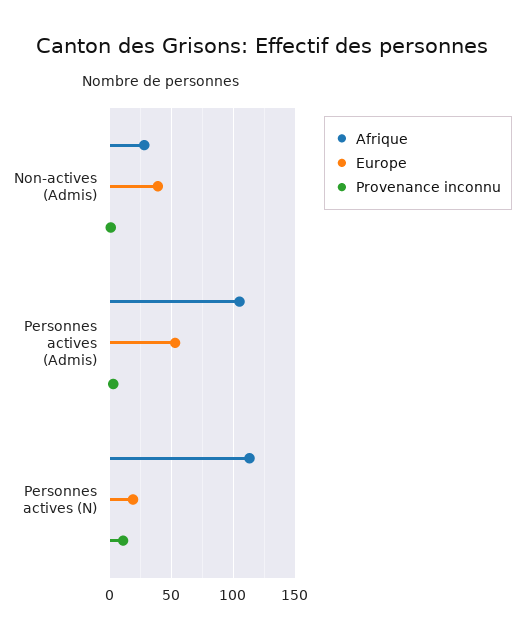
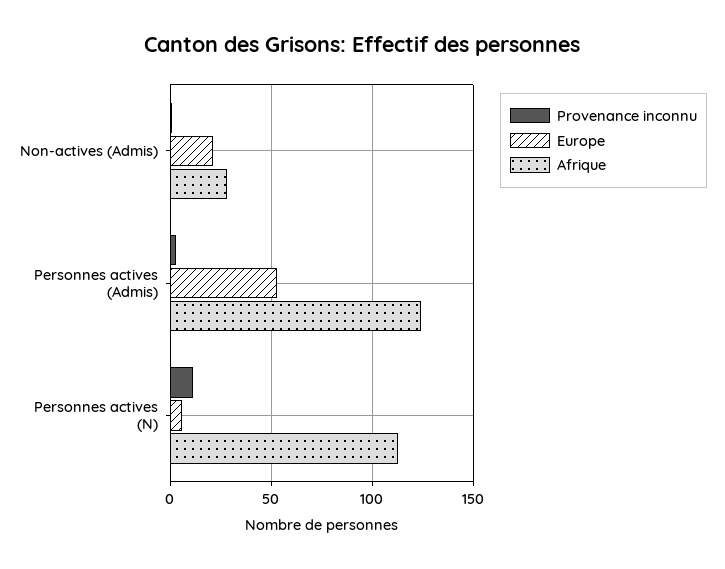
Europe, Non-actives (Admis): 40 -> 20
Afrique, Personnes actives (Admis): 105 -> 125
Europe, Personnes actives (N): 20 -> 5

